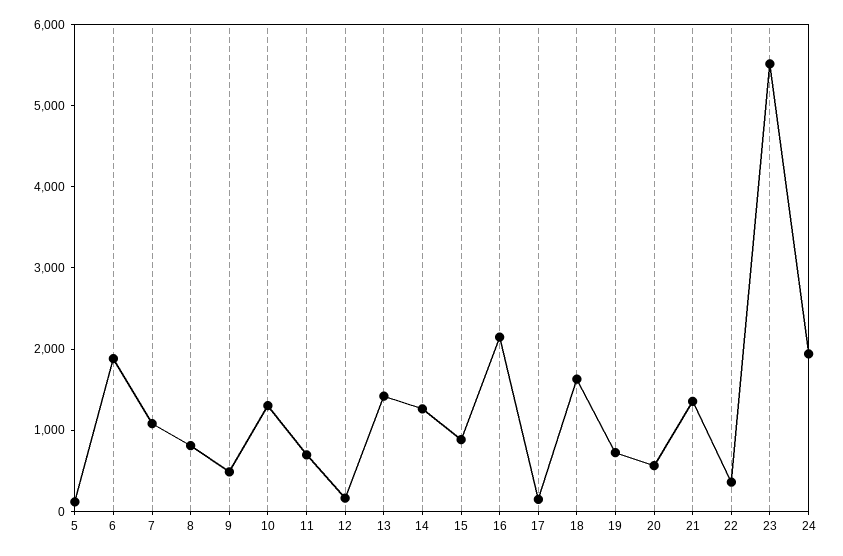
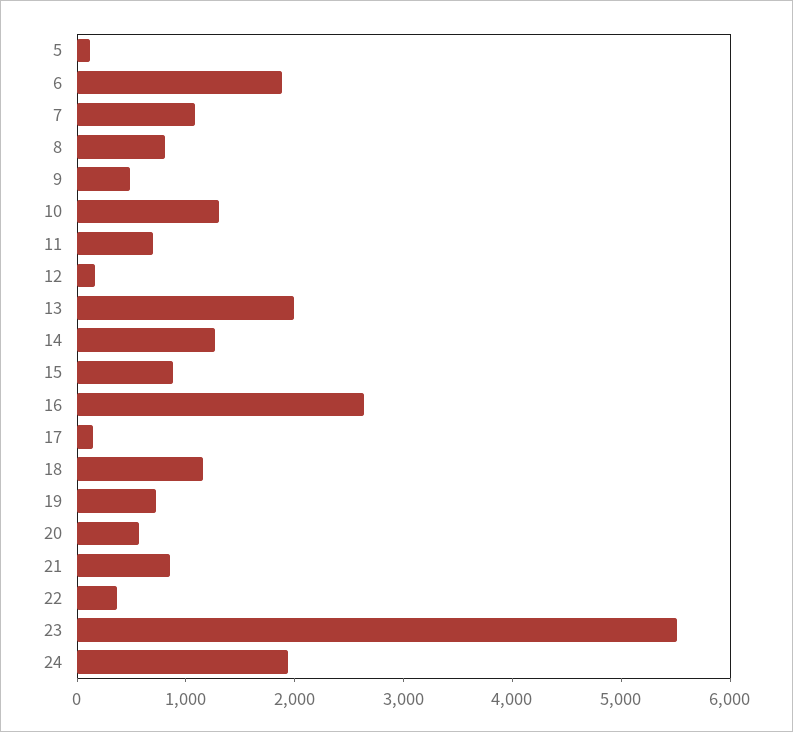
13: 1400 -> 2000
16: 2200 -> 2600
18: 1600 -> 1200
21: 1400 -> 800

